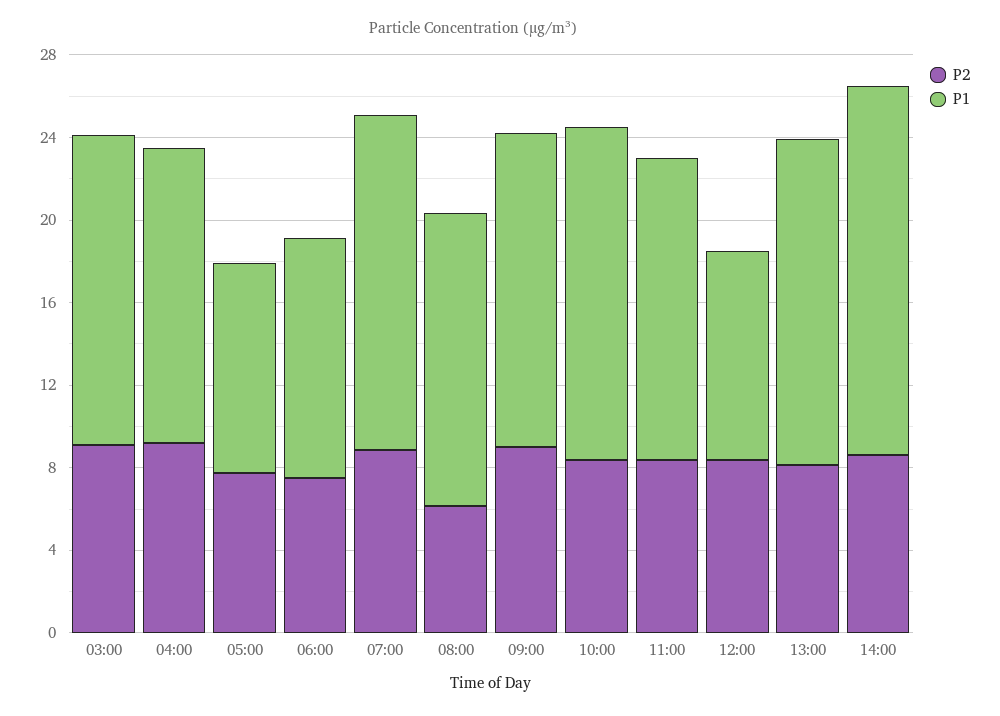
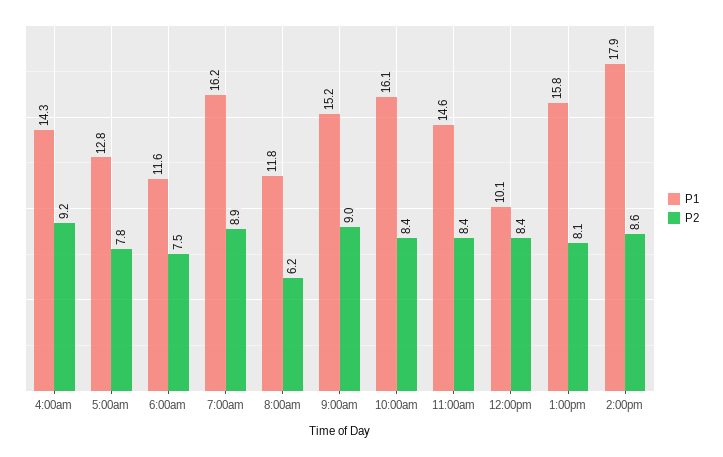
P2, 03:00: 9 -> none
P1, 03:00: 15 -> none
P1, 05:00: 10 -> 12.8
P1, 08:00: 14 -> 11.8

